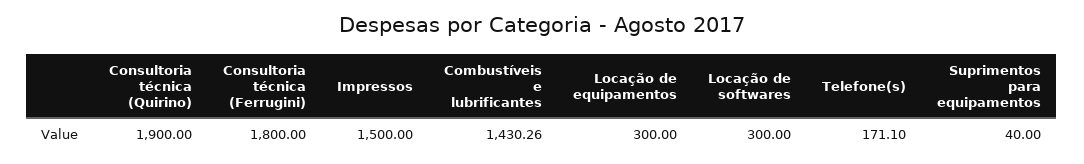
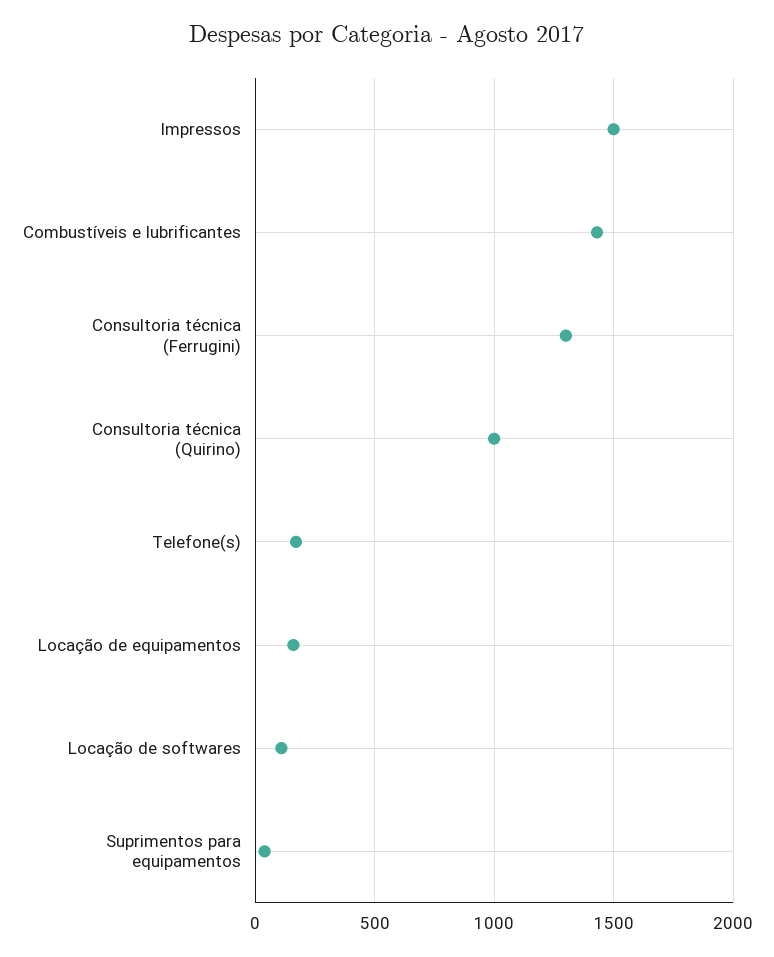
Consultoria técnica (Quirino): 1900 -> 1000
Consultoria técnica (Ferrugini): 1800 -> 1300
Locação de equipamentos: 300 -> 150
Locação de softwares: 300 -> 100

